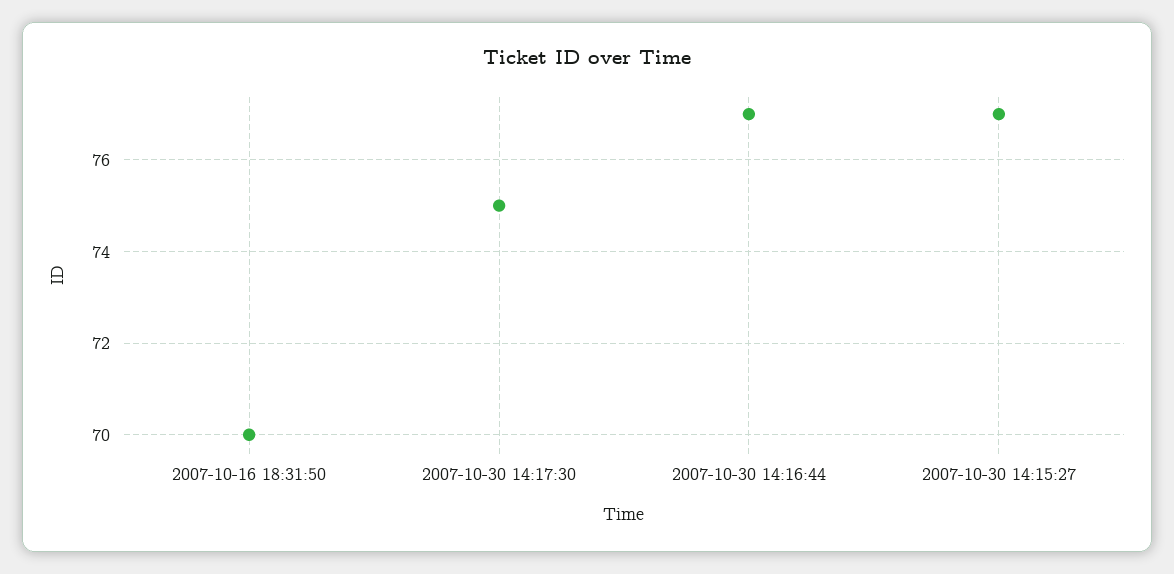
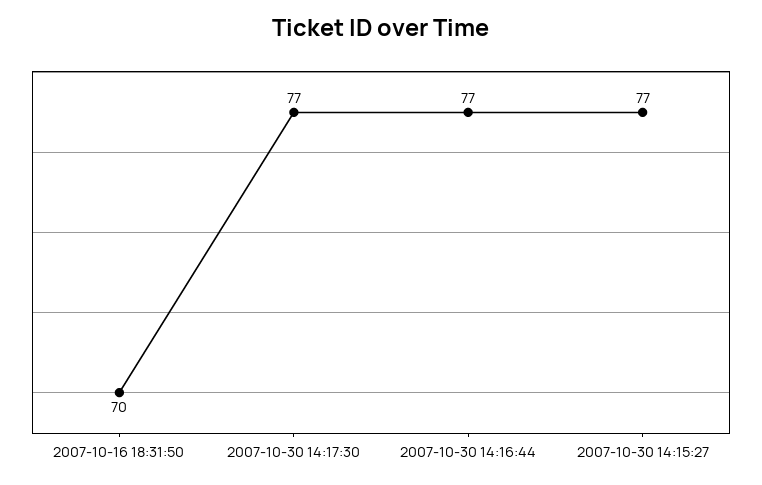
2007-10-30 14:17:30: 75 -> 77

